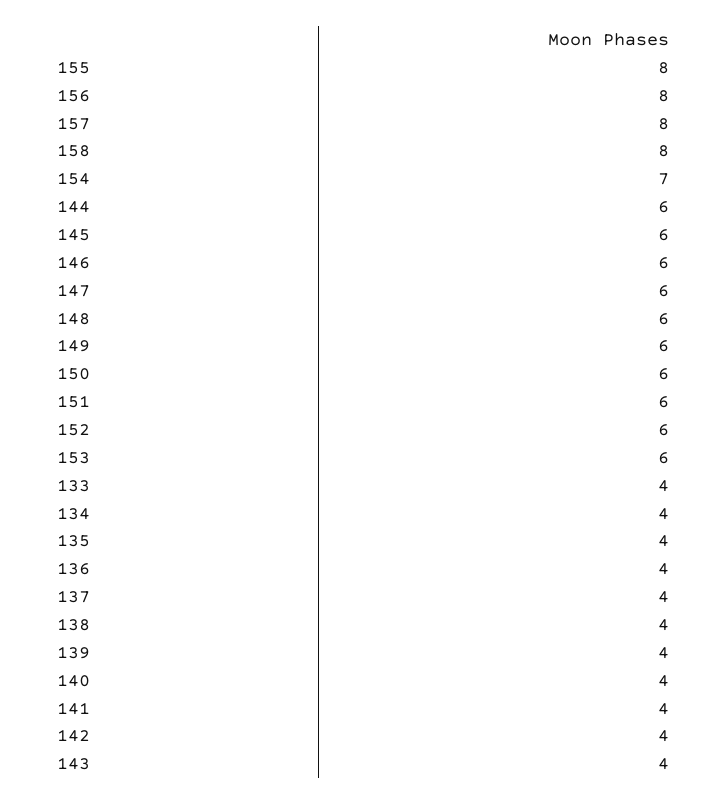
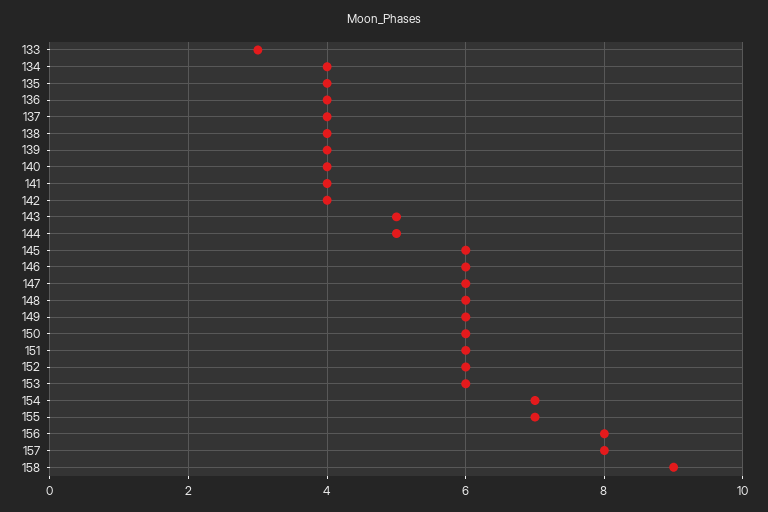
155: 8 -> 7
158: 8 -> 9
144: 6 -> 5
133: 4 -> 3
143: 4 -> 5

